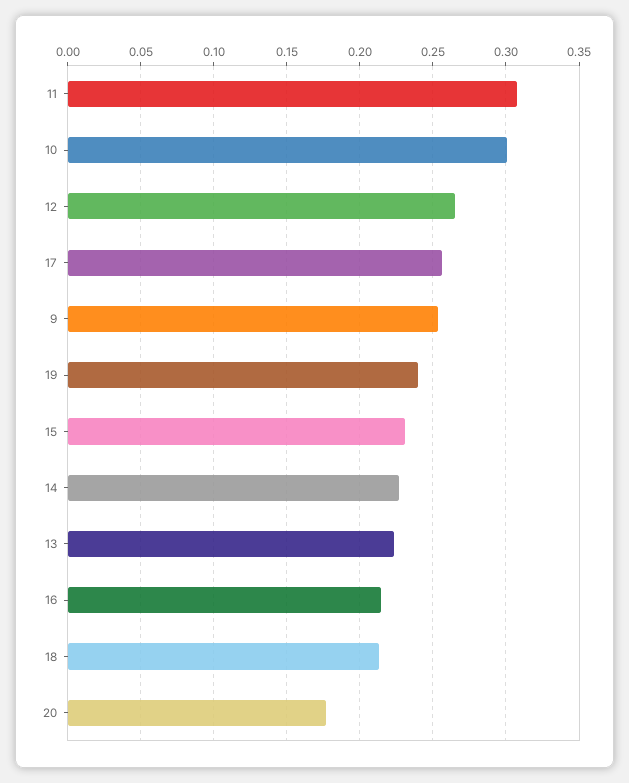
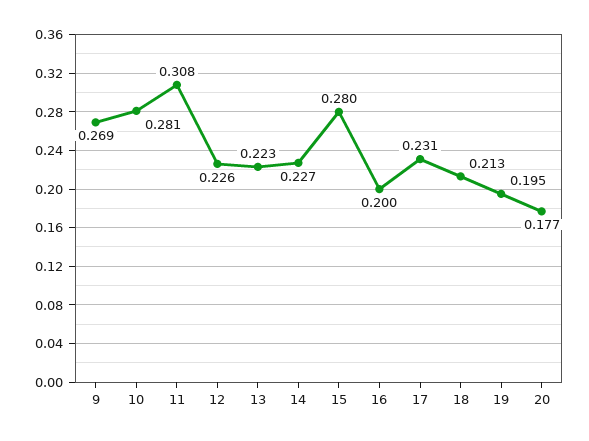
10: 0.3 -> 0.281
12: 0.265 -> 0.226
17: 0.255 -> 0.231
9: 0.255 -> 0.269
19: 0.24 -> 0.195
15: 0.23 -> 0.28
16: 0.215 -> 0.2

